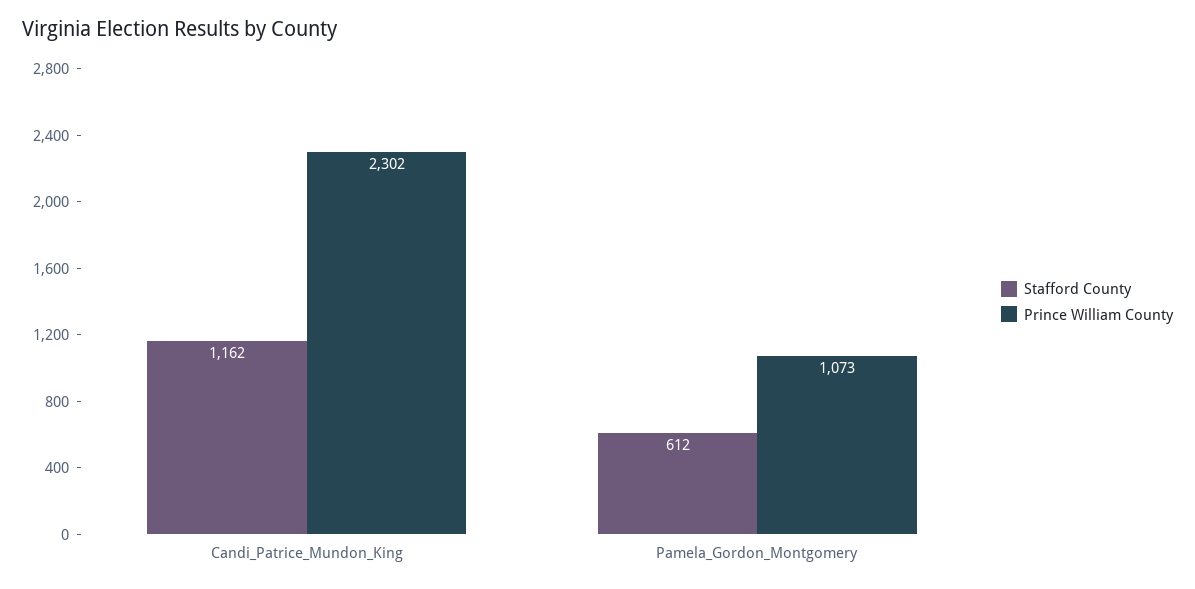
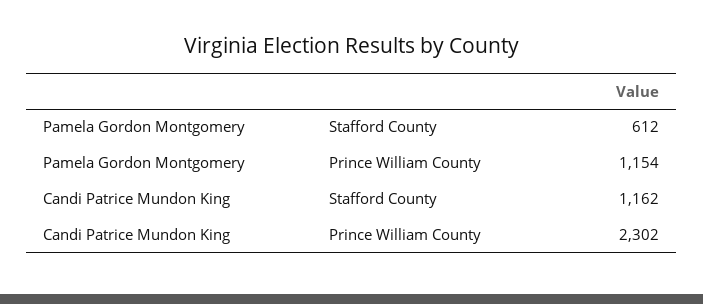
Prince William County, Pamela_Gordon_Montgomery: 1073 -> 1154

